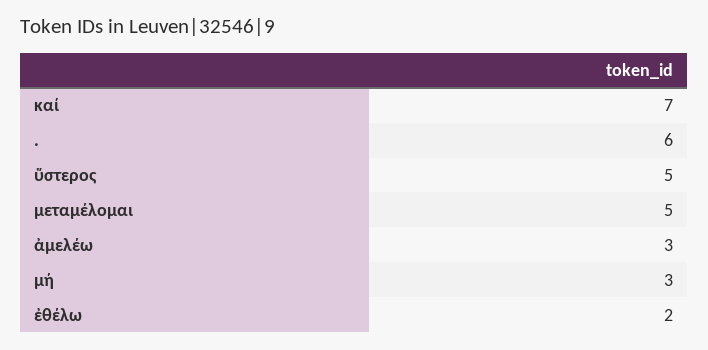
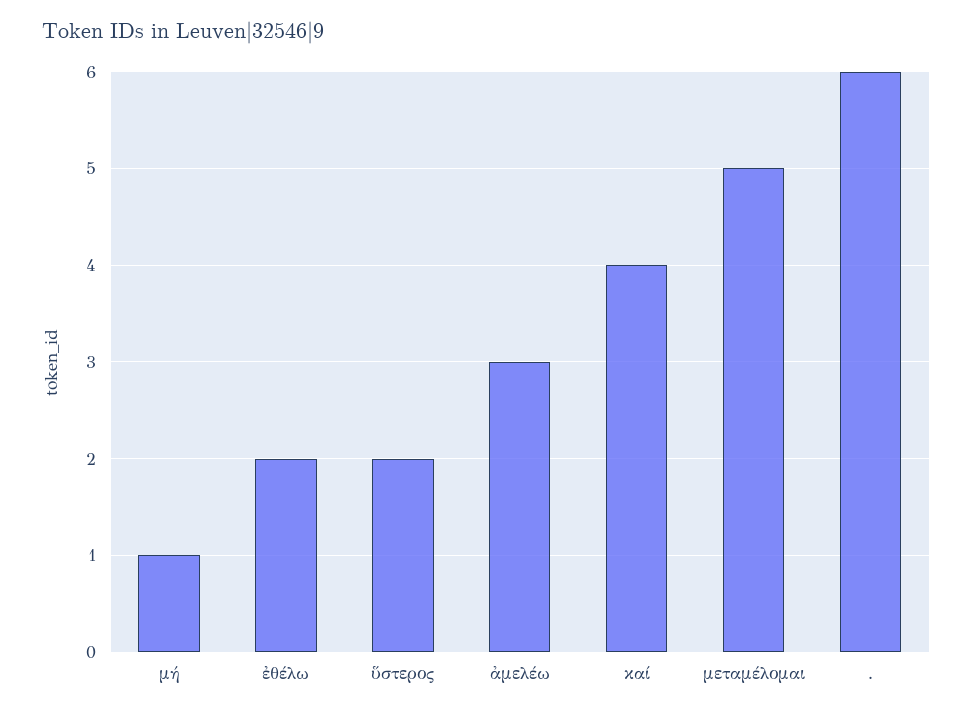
καί: 7 -> 4
ὕστερος: 5 -> 2
μή: 3 -> 1

